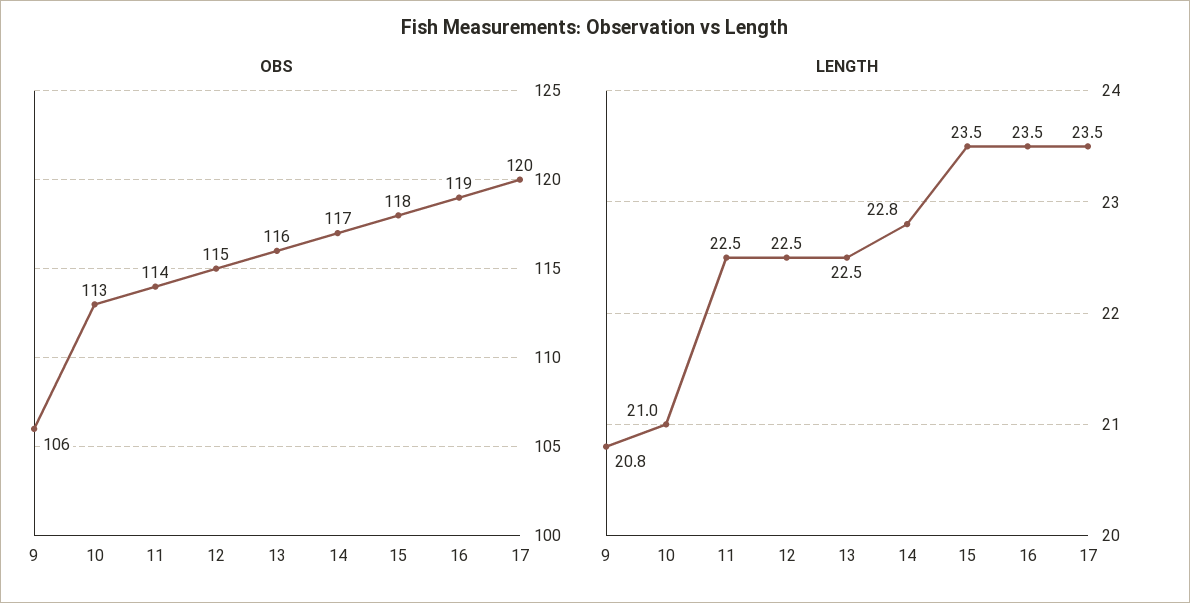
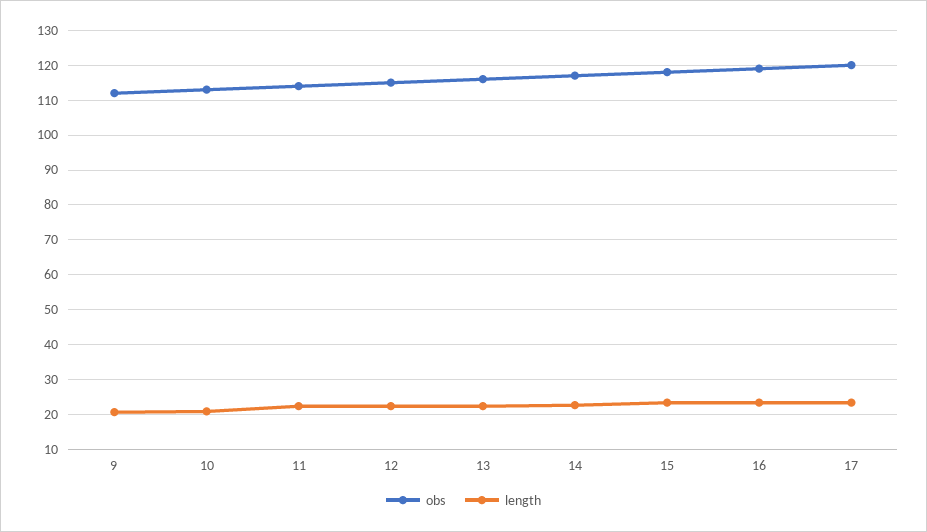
OBS, 9: 106 -> 112

